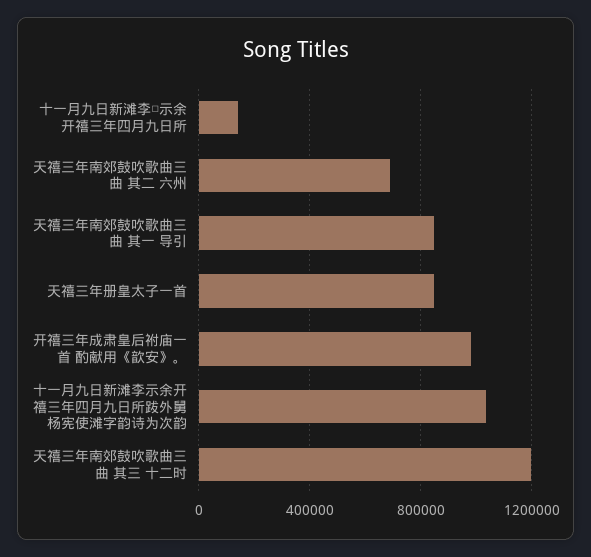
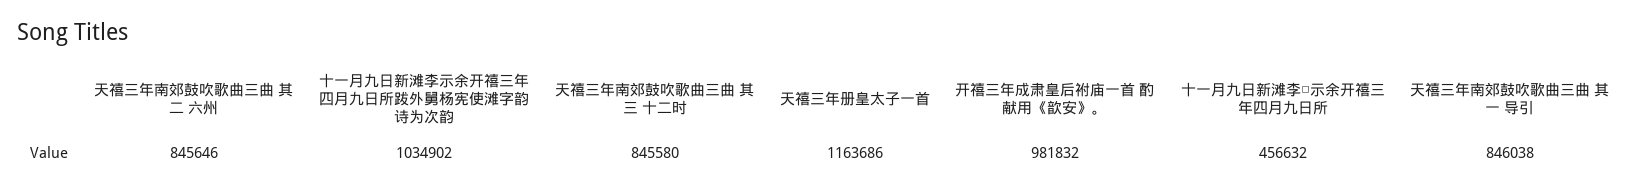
十一月九日新滩李□示余开禧三年四月九日所: 150000 -> 456632
天禧三年南郊鼓吹歌曲三曲 其二 六州: 700000 -> 845646
天禧三年册皇太子一首: 850000 -> 1163686
天禧三年南郊鼓吹歌曲三曲 其三 十二时: 1200000 -> 845580

